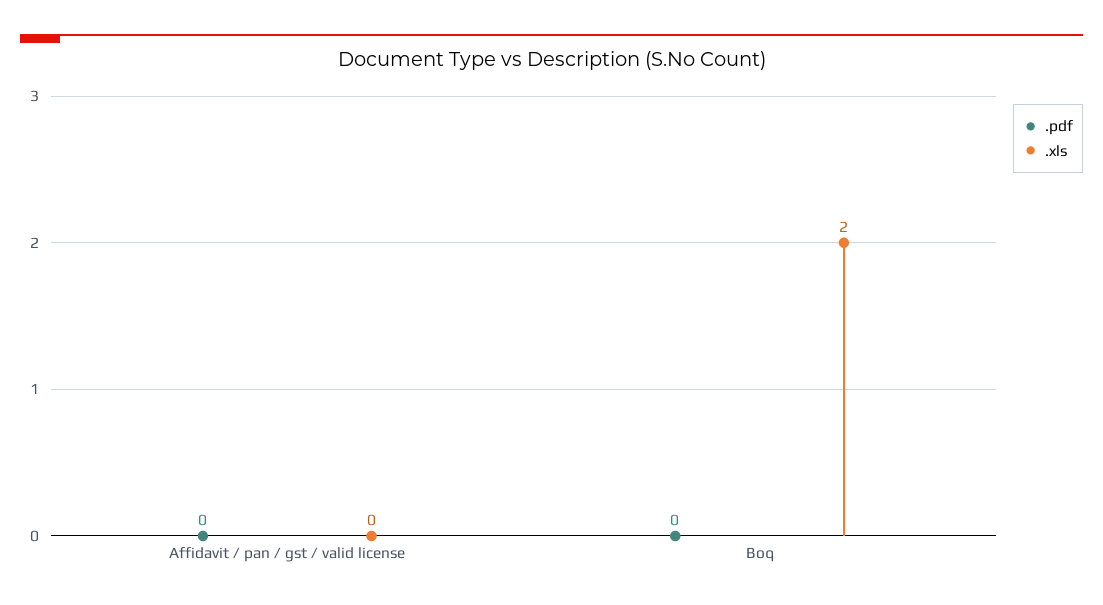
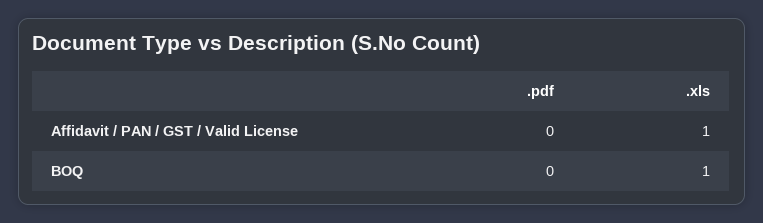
.xls, Affidavit / pan / gst / valid license: 0 -> 1
.xls, Boq: 2 -> 1

